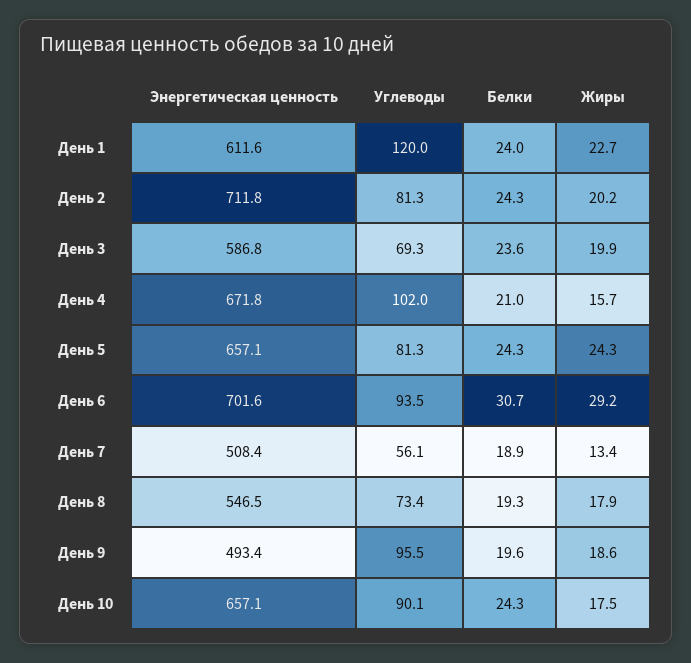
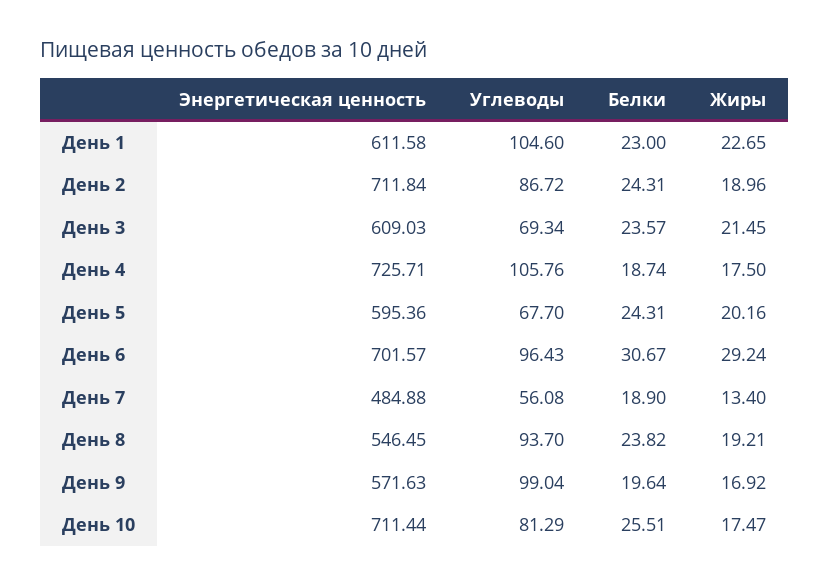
Углеводы, День 1: 120 -> 104.6
Белки, День 1: 24 -> 23
Углеводы, День 2: 81.3 -> 86.72
Жиры, День 2: 20.2 -> 18.96
Энергетическая ценность, День 3: 586.8 -> 609.03
Жиры, День 3: 19.9 -> 21.45
Энергетическая ценность, День 4: 671.8 -> 725.71
Углеводы, День 4: 102 -> 105.76
Белки, День 4: 21 -> 18.74
Жиры, День 4: 15.7 -> 17.5
Энергетическая ценность, День 5: 657.1 -> 595.36
Углеводы, День 5: 81.3 -> 67.7
Жиры, День 5: 24.3 -> 20.16
Углеводы, День 6: 93.5 -> 96.43
Энергетическая ценность, День 7: 508.4 -> 484.88
Углеводы, День 8: 73.4 -> 93.7
Белки, День 8: 19.3 -> 23.82
Жиры, День 8: 17.9 -> 19.21
Энергетическая ценность, День 9: 493.4 -> 571.63
Углеводы, День 9: 95.5 -> 99.04
Жиры, День 9: 18.6 -> 16.92
Энергетическая ценность, День 10: 657.1 -> 711.44
Углеводы, День 10: 90.1 -> 81.29
Белки, День 10: 24.3 -> 25.51

